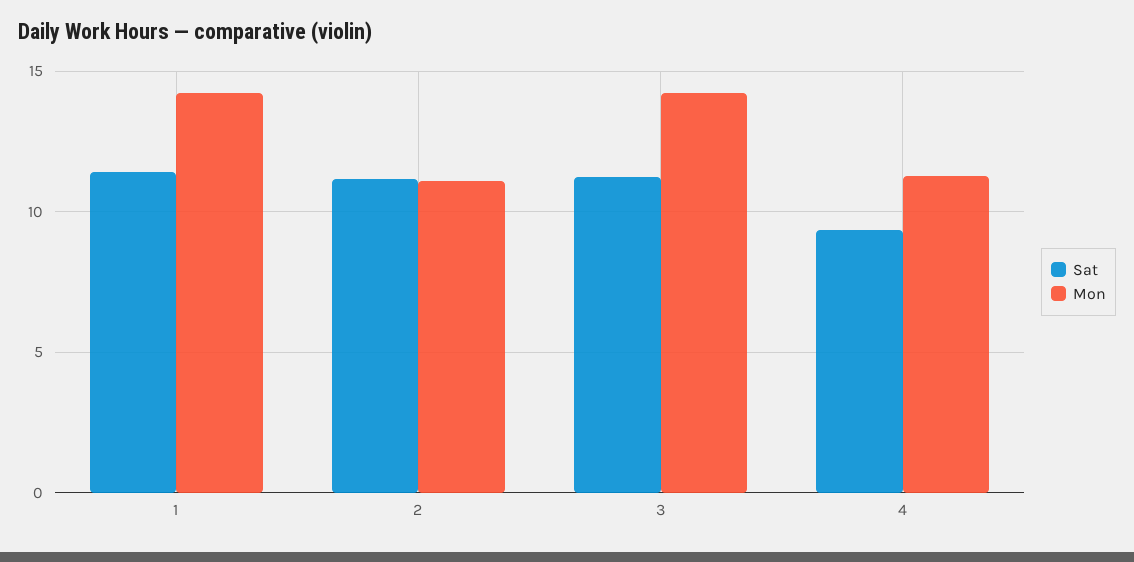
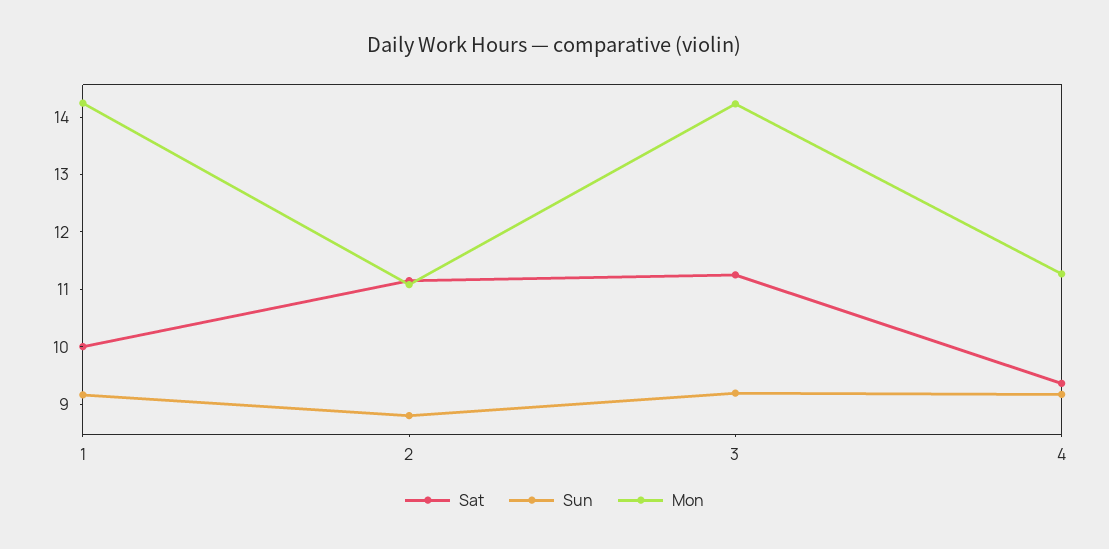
Sat, 1: 11.5 -> 10
Sun, 1: none -> 9.2
Sun, 2: none -> 8.8
Sun, 3: none -> 9.2
Sun, 4: none -> 9.2

